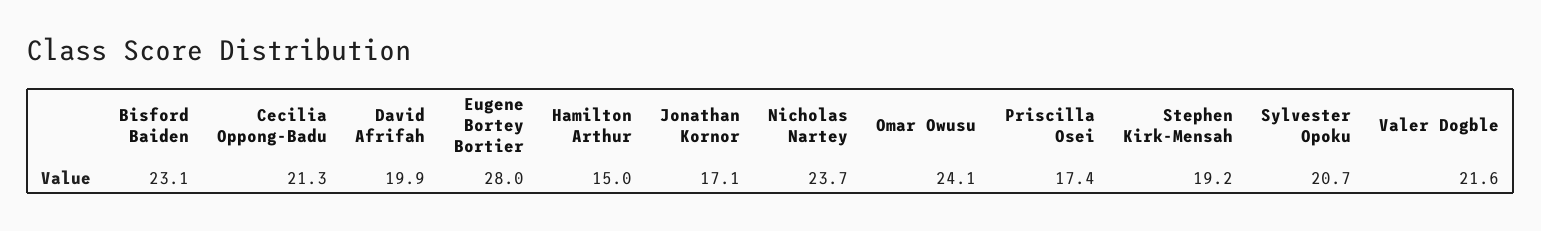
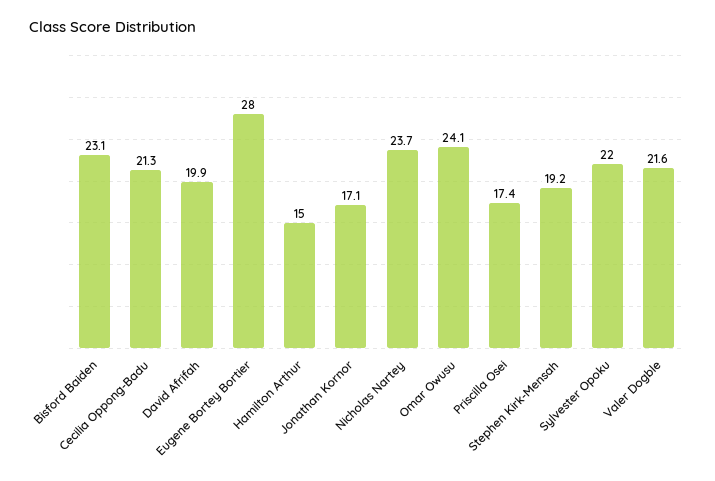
Sylvester Opoku: 20.7 -> 22

